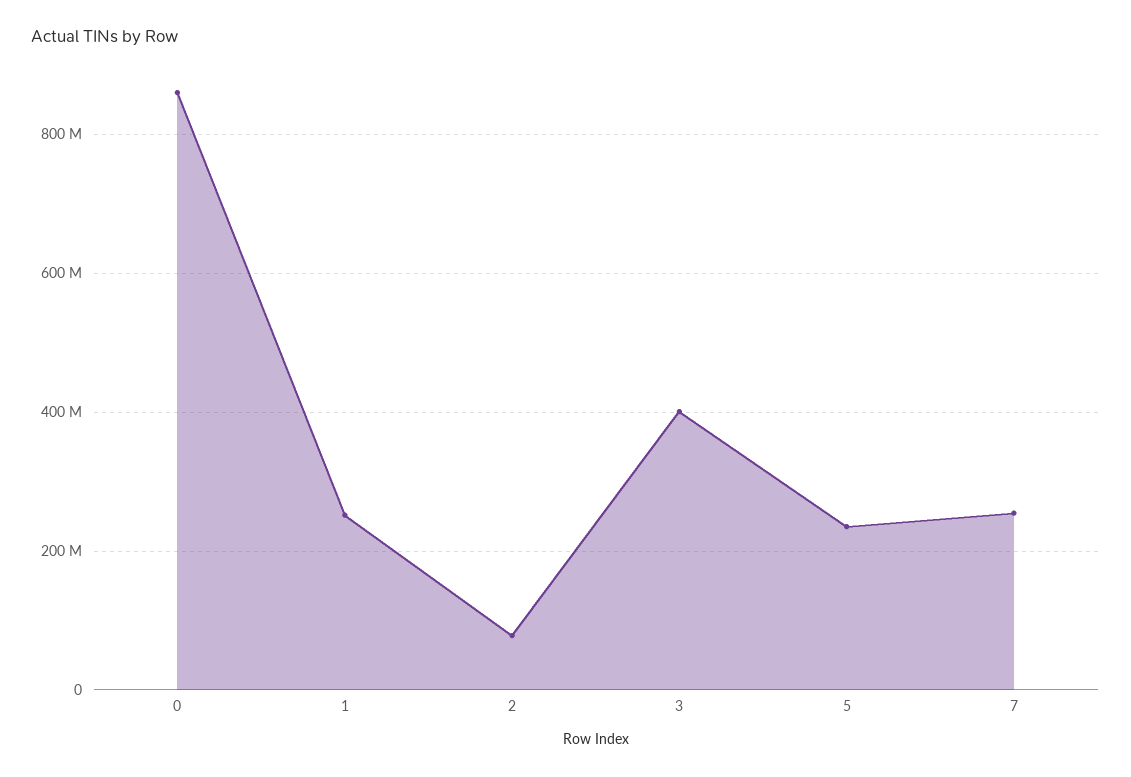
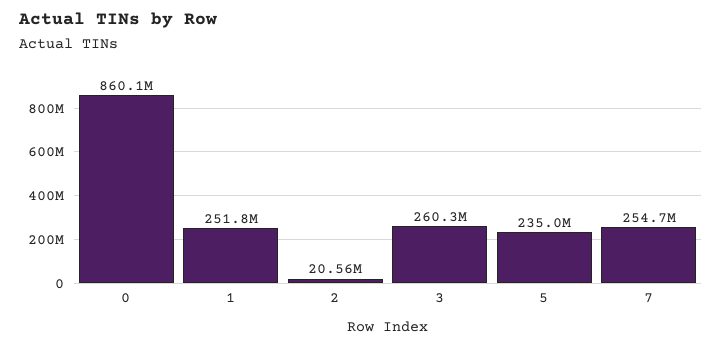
2: 80000000 -> 20560000
3: 400000000 -> 260300000

